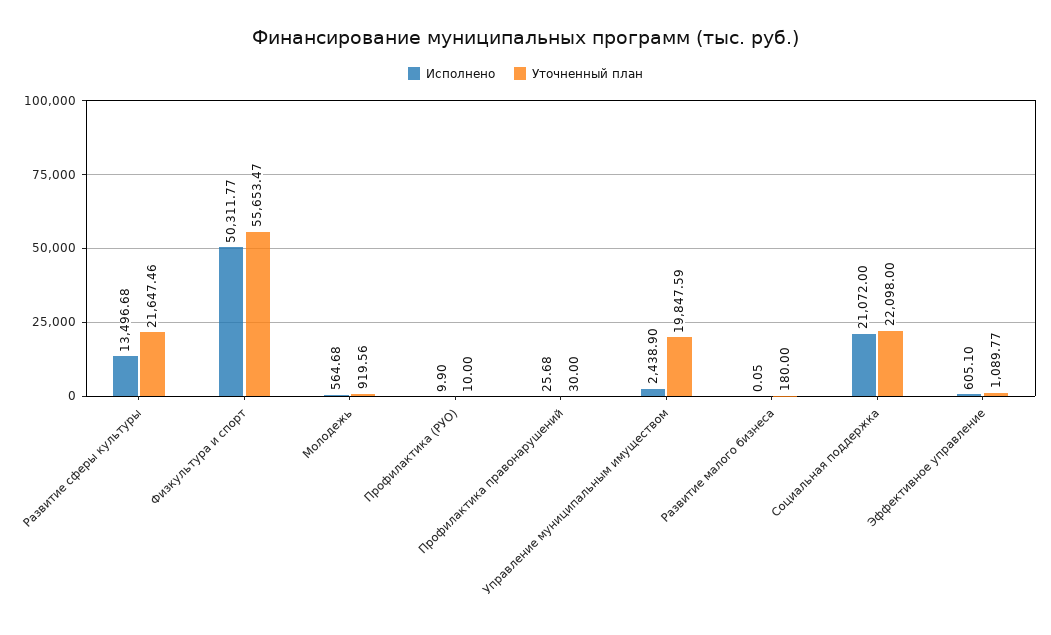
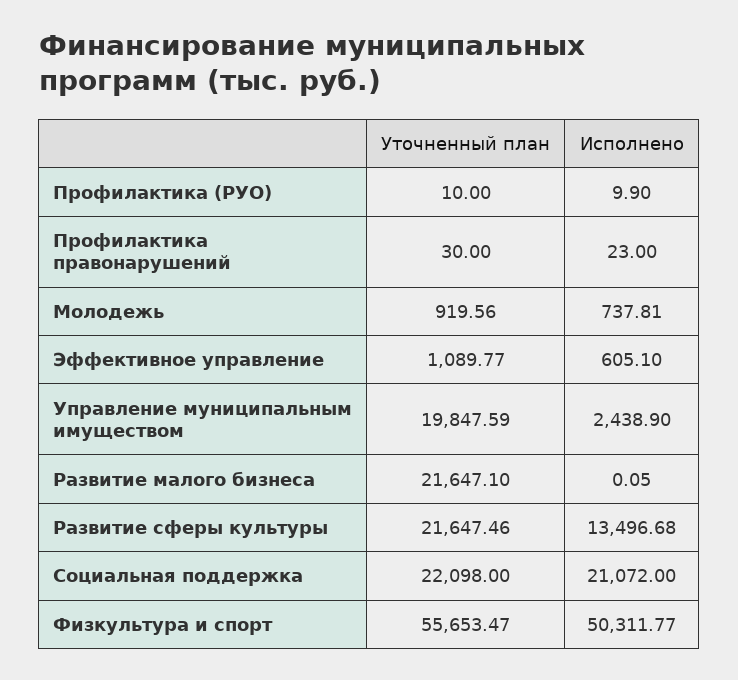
Исполнено, Молодежь: 564.68 -> 737.81
Исполнено, Профилактика правонарушений: 25.68 -> 23
Уточненный план, Развитие малого бизнеса: 180 -> 21647.1

